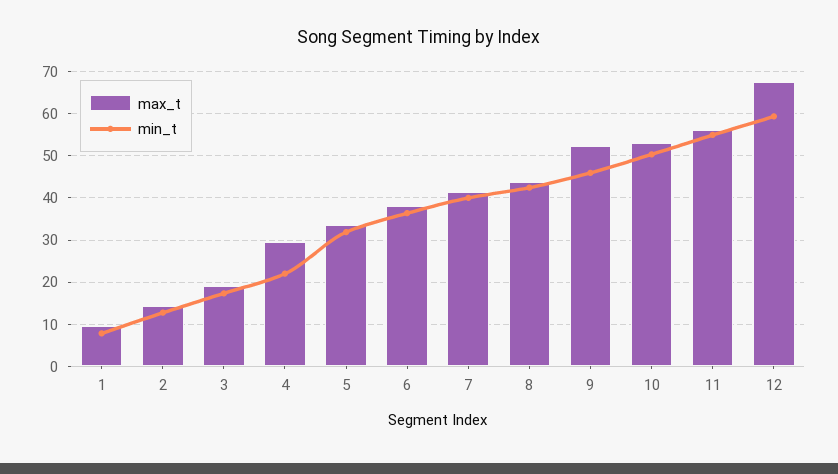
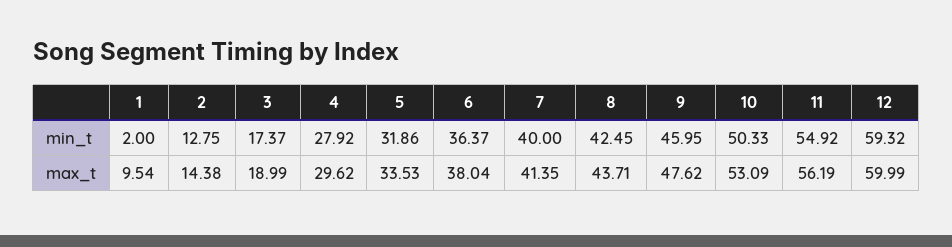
min_t, 1: 8 -> 2
min_t, 4: 22 -> 27.92
max_t, 9: 52 -> 47.62
max_t, 12: 68 -> 59.99

